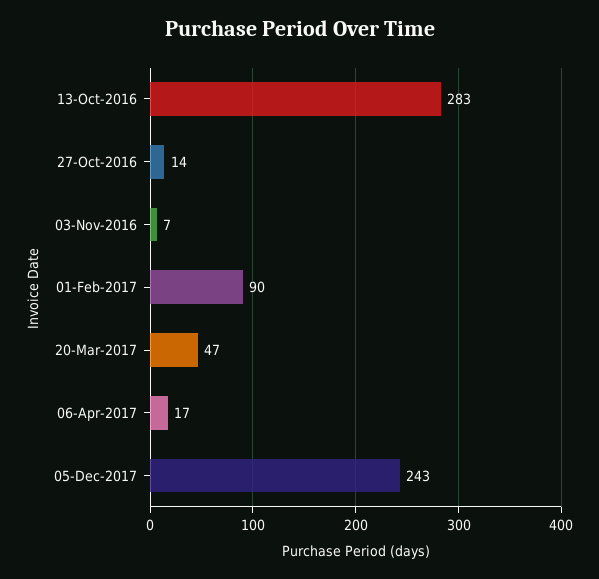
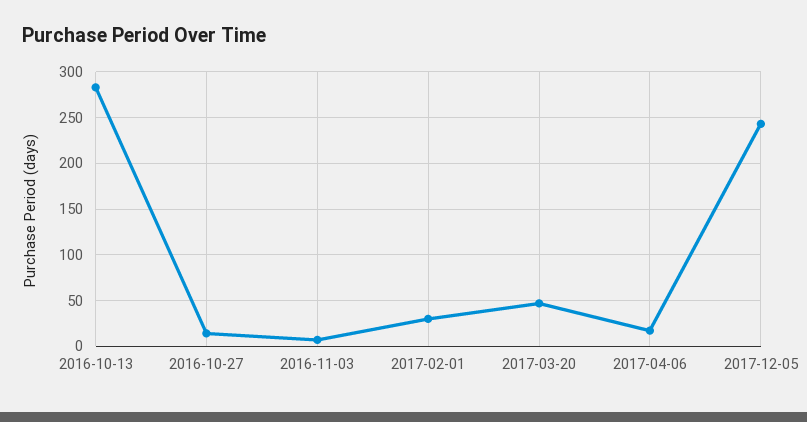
01-Feb-2017: 90 -> 30

